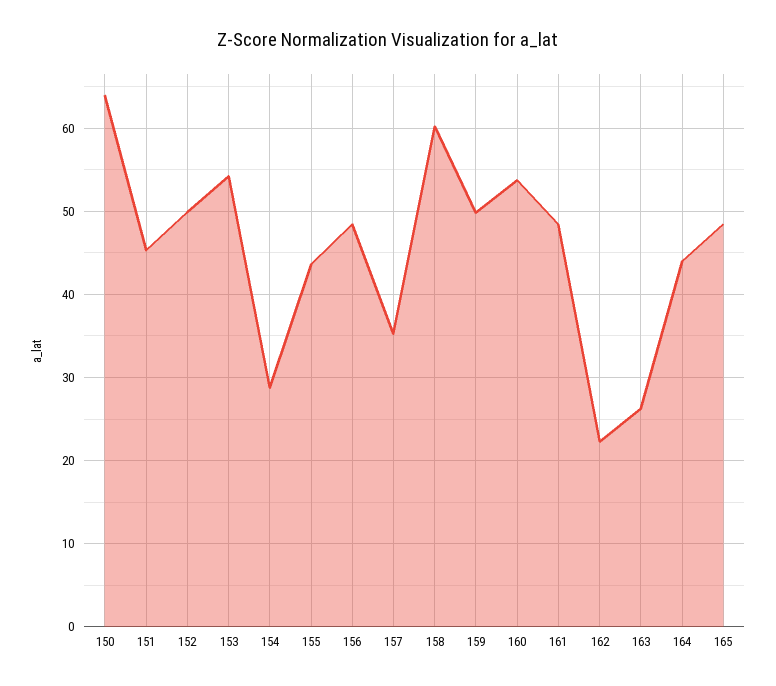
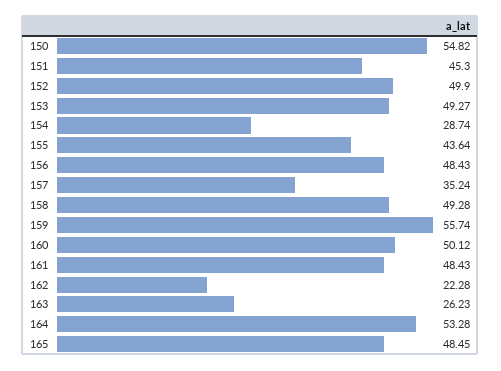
150: 64 -> 54.82
153: 54 -> 49.27
158: 60 -> 49.28
159: 50 -> 55.74
160: 54 -> 50.12
164: 44 -> 53.28

